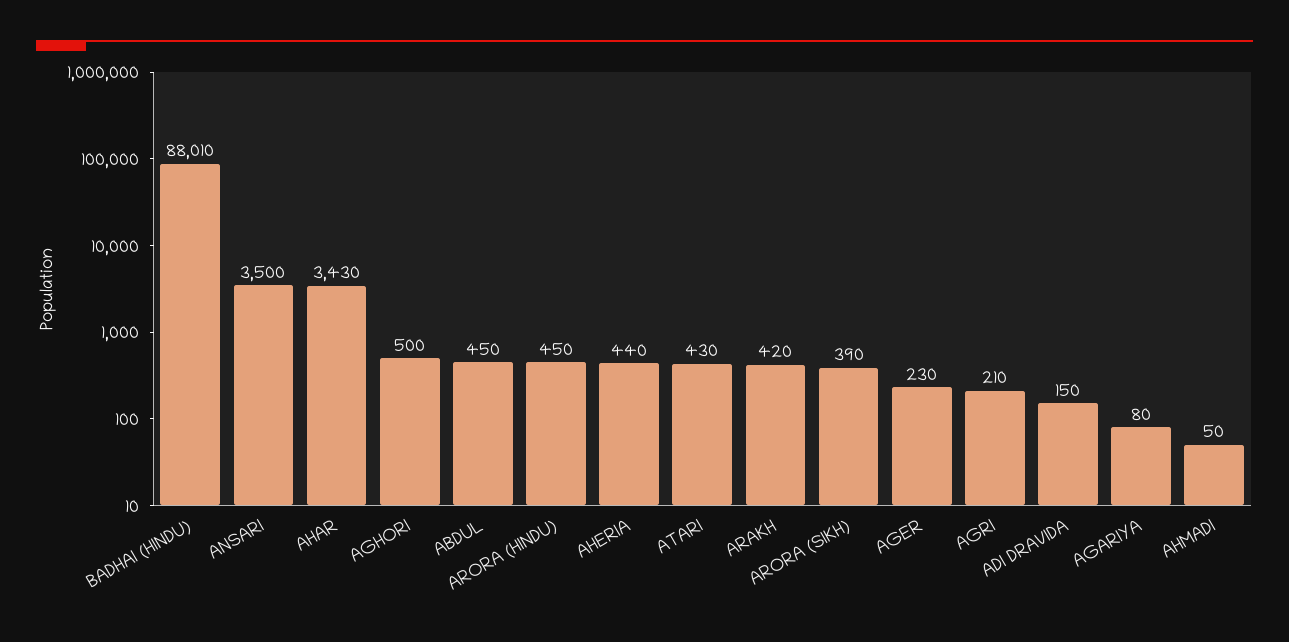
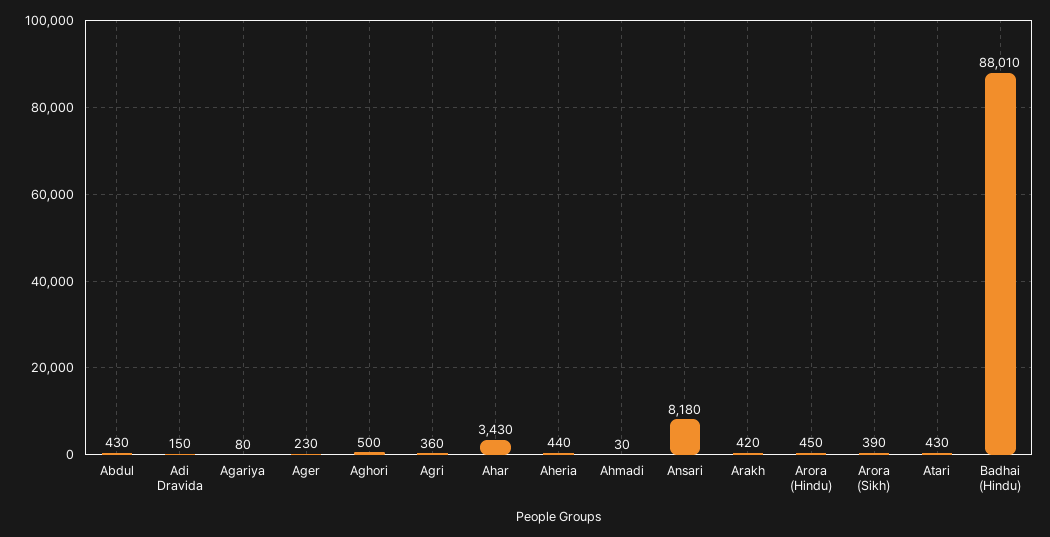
ANSARI: 3500 -> 8180
ABDUL: 450 -> 430
AGRI: 210 -> 360
AHMADI: 50 -> 30

